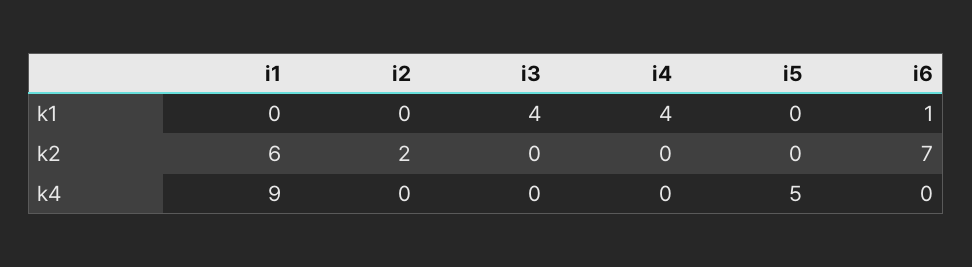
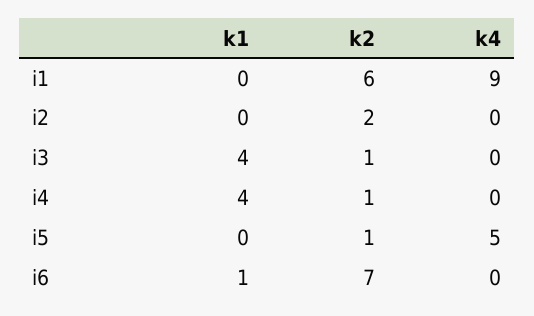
i3, k2: 0 -> 1
i4, k2: 0 -> 1
i5, k2: 0 -> 1

